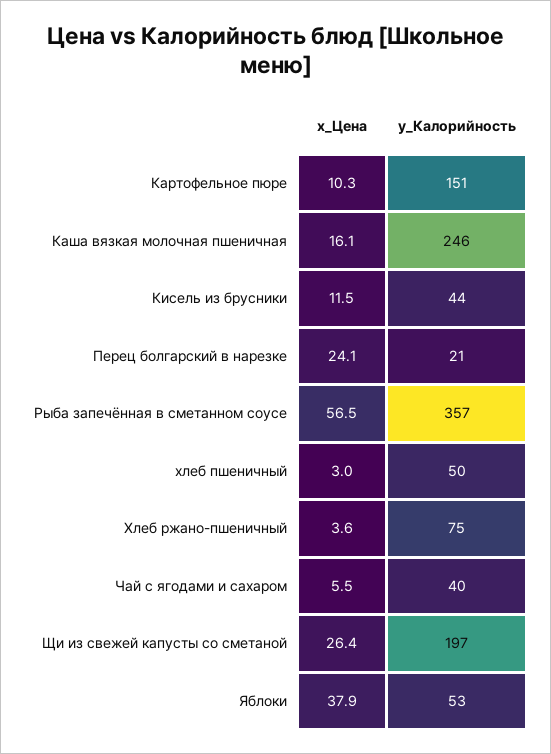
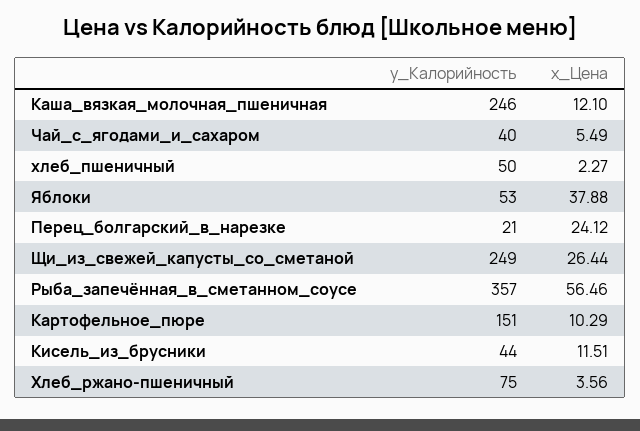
x_Цена, Каша вязкая молочная пшеничная: 16.1 -> 12.1
x_Цена, хлеб пшеничный: 3 -> 2.27
y_Калорийность, Щи из свежей капусты со сметаной: 197 -> 249

